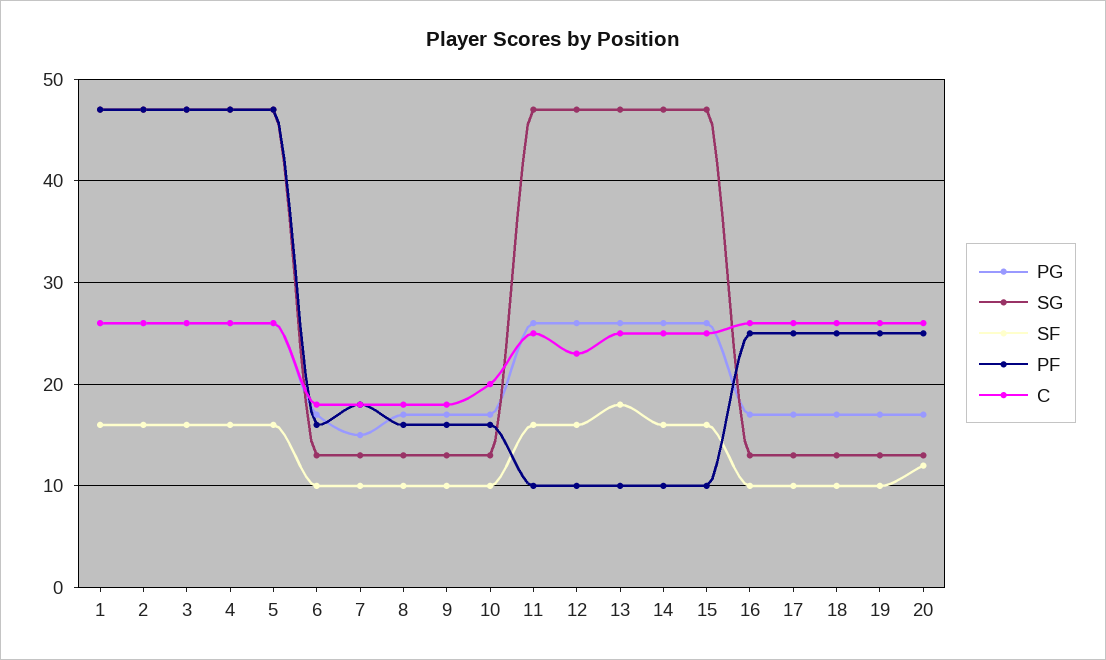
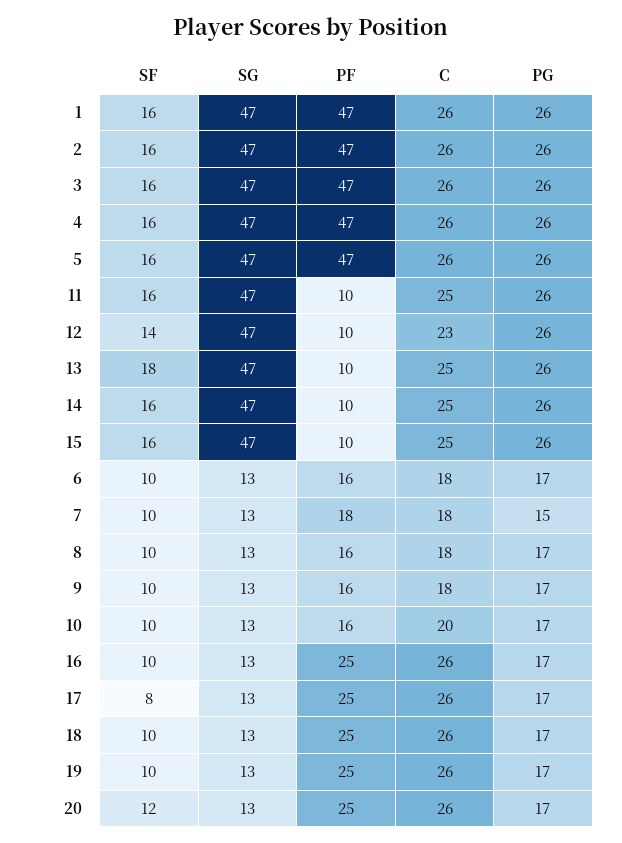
SF, 12: 16 -> 14
SF, 17: 10 -> 8

